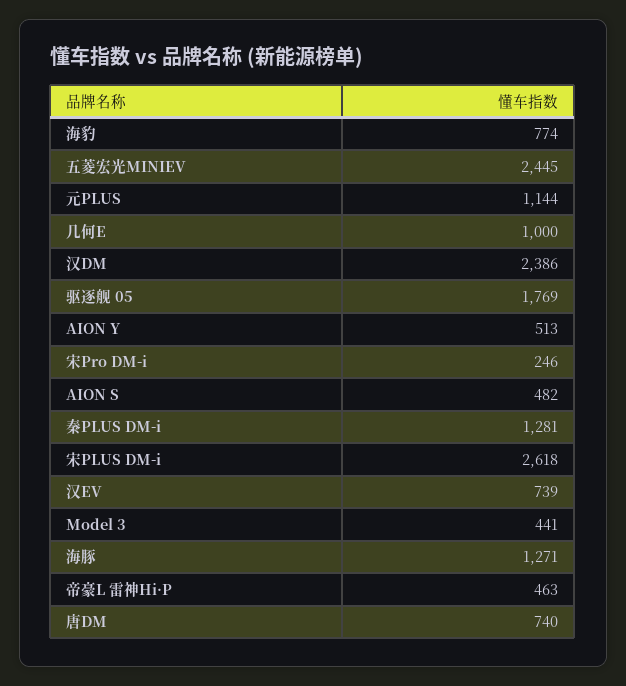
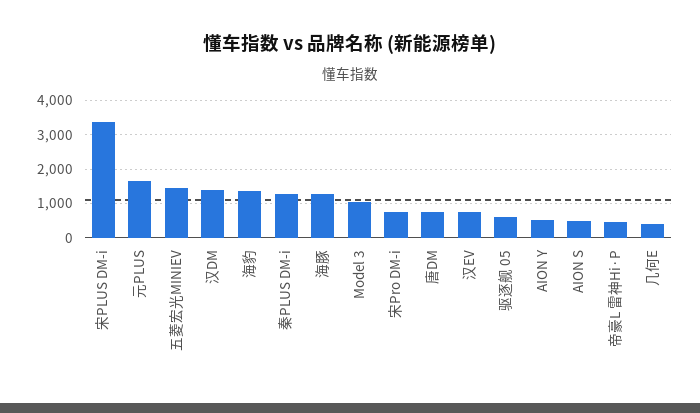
海豹: 774 -> 1400
五菱宏光MINIEV: 2445 -> 1400
元PLUS: 1144 -> 1600
几何E: 1000 -> 400
汉DM: 2386 -> 1400
驱逐舰 05: 1769 -> 600
宋Pro DM-i: 246 -> 800
宋PLUS DM-i: 2618 -> 3400
Model 3: 441 -> 1000

